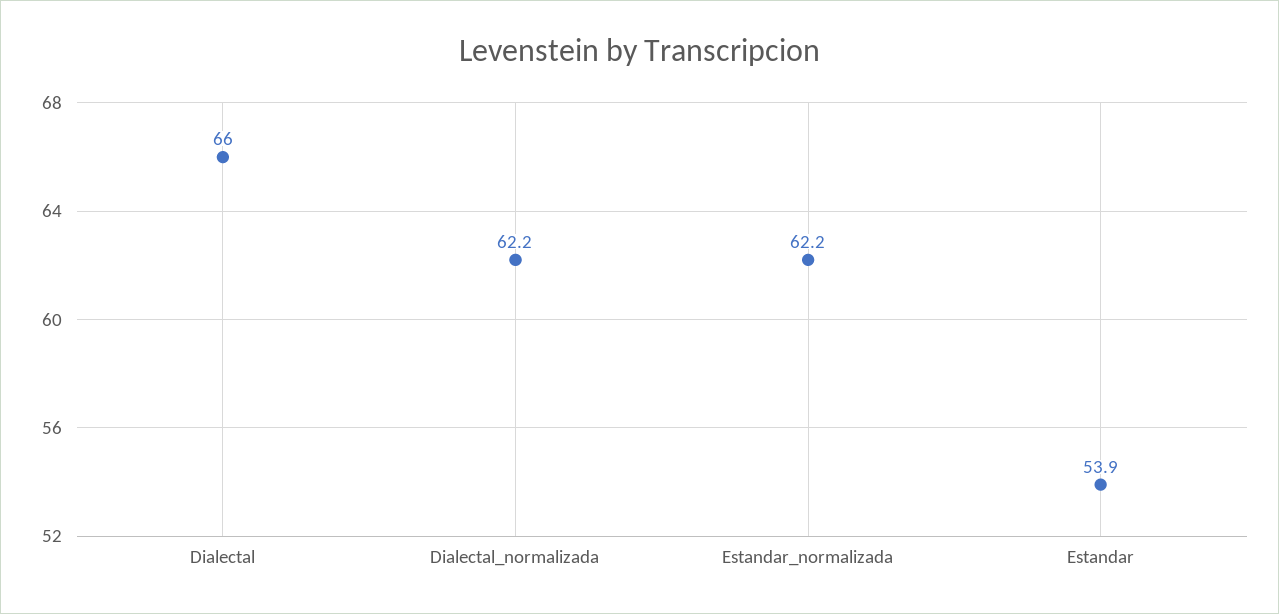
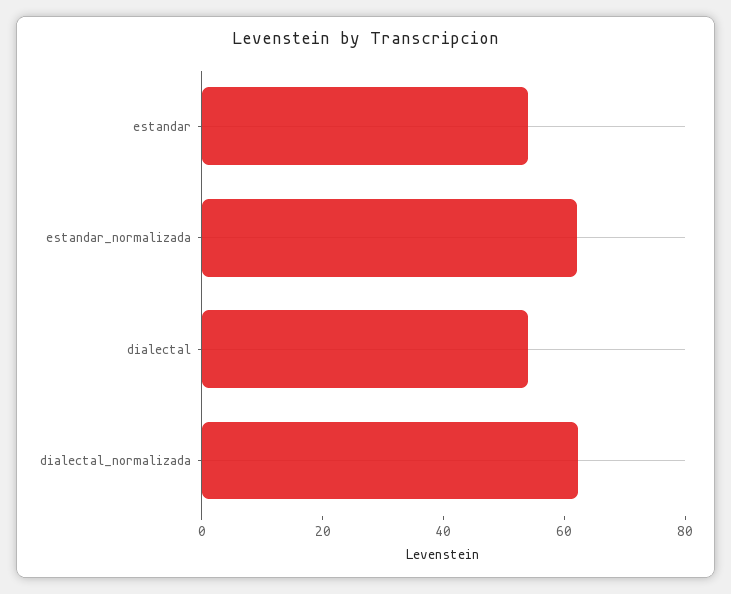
Dialectal: 66 -> 55

